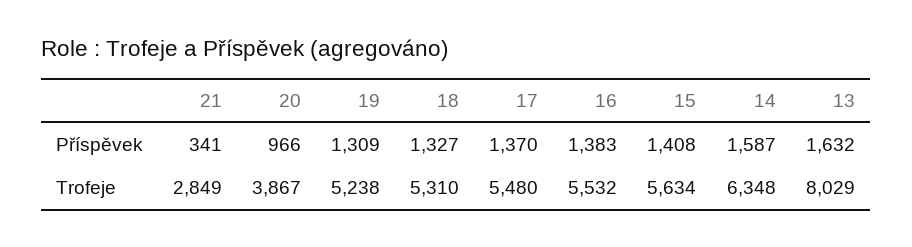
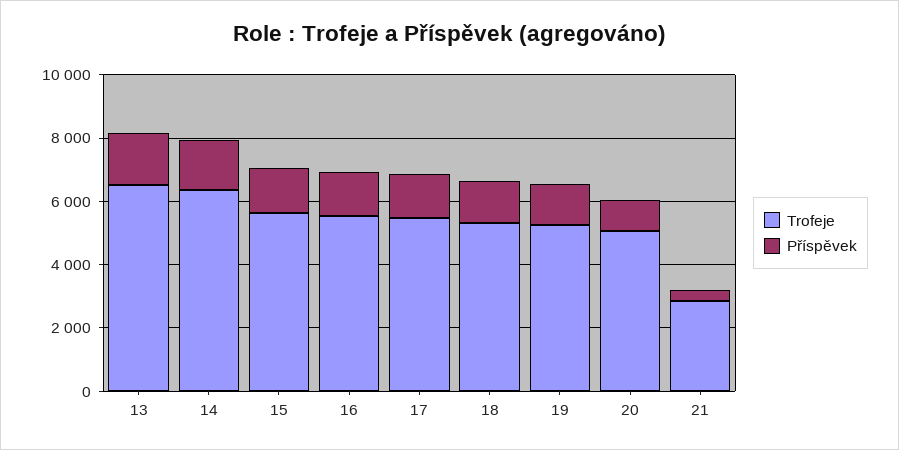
Trofeje, 20: 3867 -> 5000
Trofeje, 13: 8029 -> 6500

